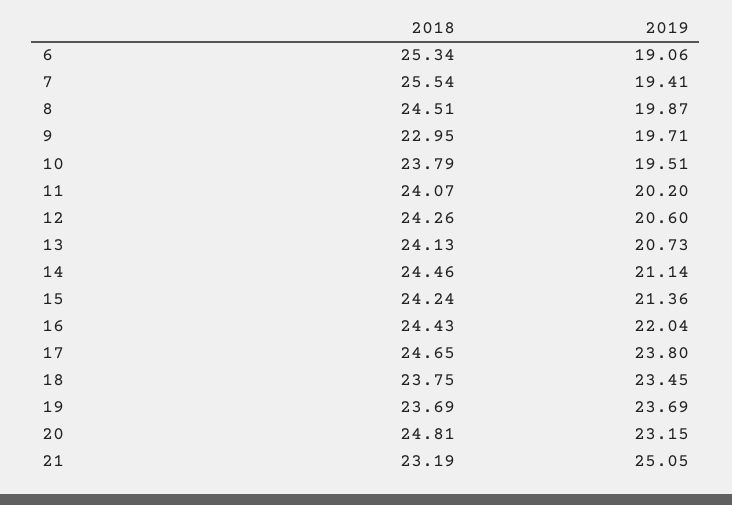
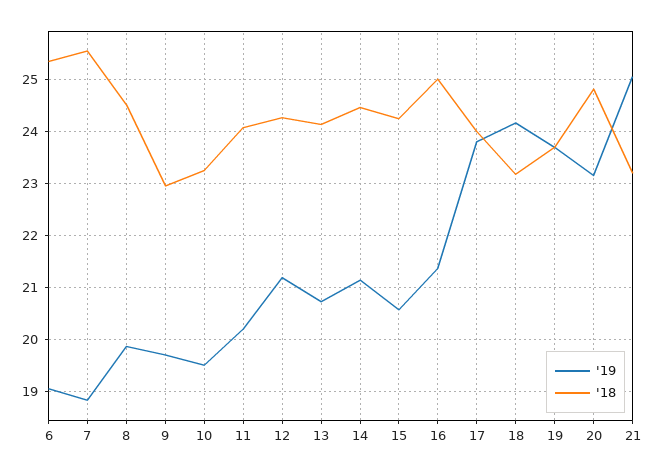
2019, 7: 19.41 -> 18.8
2018, 10: 23.79 -> 23.2
2019, 12: 20.6 -> 21.2
2019, 15: 21.36 -> 20.6
2018, 16: 24.43 -> 25
2019, 16: 22.04 -> 21.4
2018, 17: 24.65 -> 24
2018, 18: 23.75 -> 23.2
2019, 18: 23.45 -> 24.2

